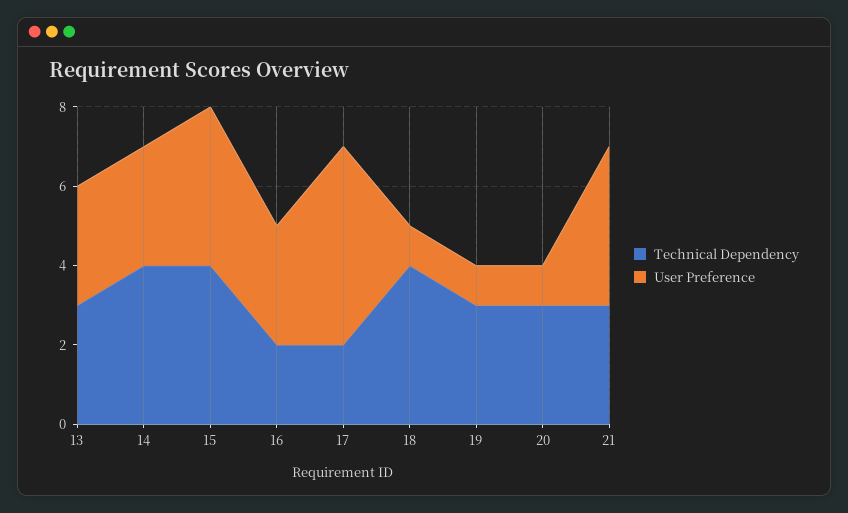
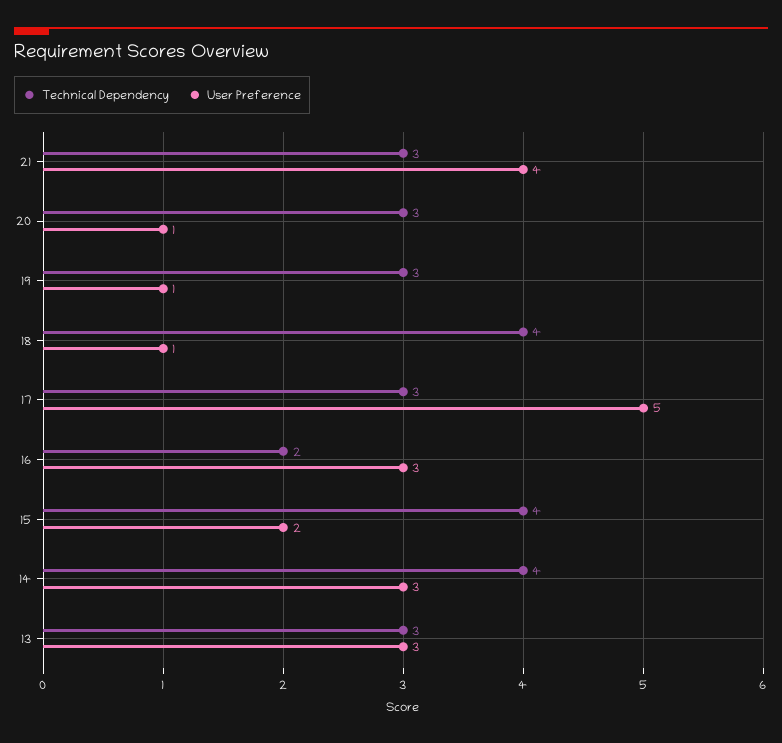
User Preference, 15: 4 -> 2
Technical Dependency, 17: 2 -> 3

